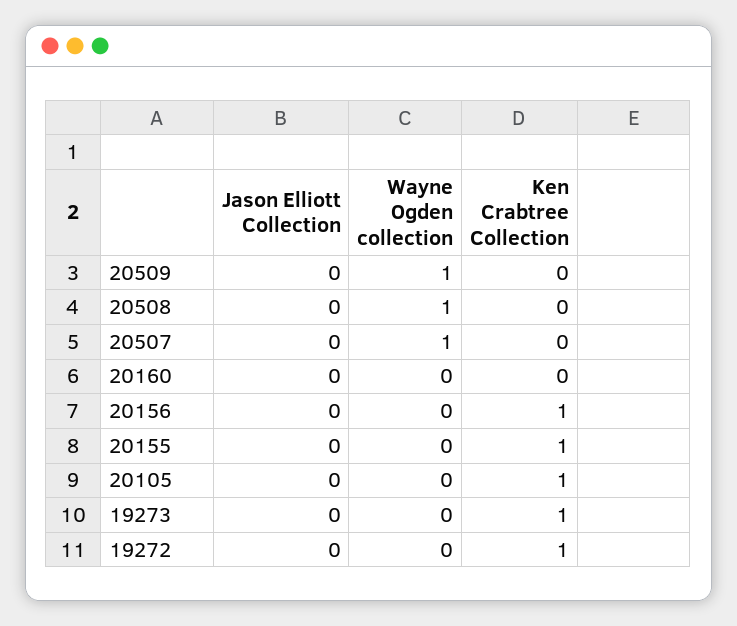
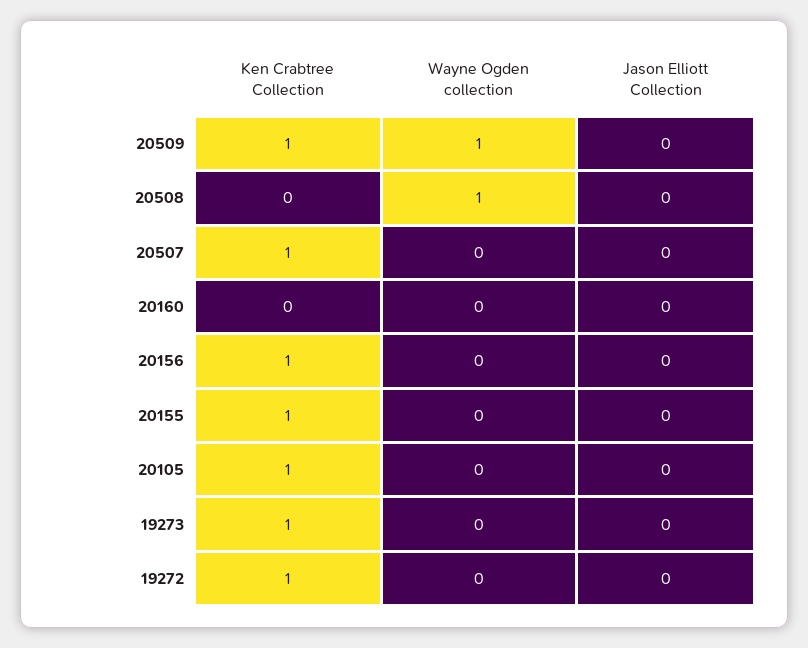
Ken Crabtree Collection, 20509: 0 -> 1
Wayne Ogden collection, 20507: 1 -> 0
Ken Crabtree Collection, 20507: 0 -> 1

